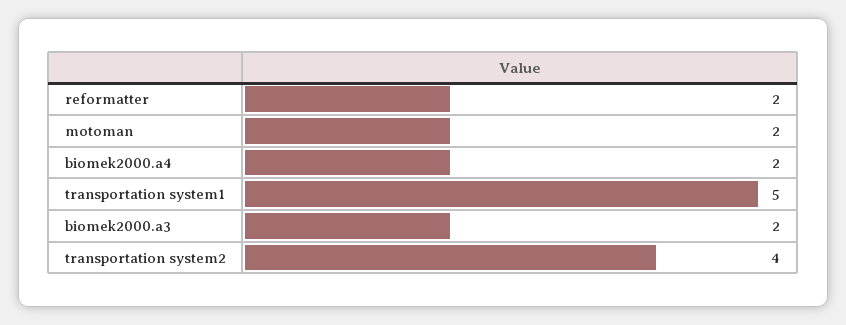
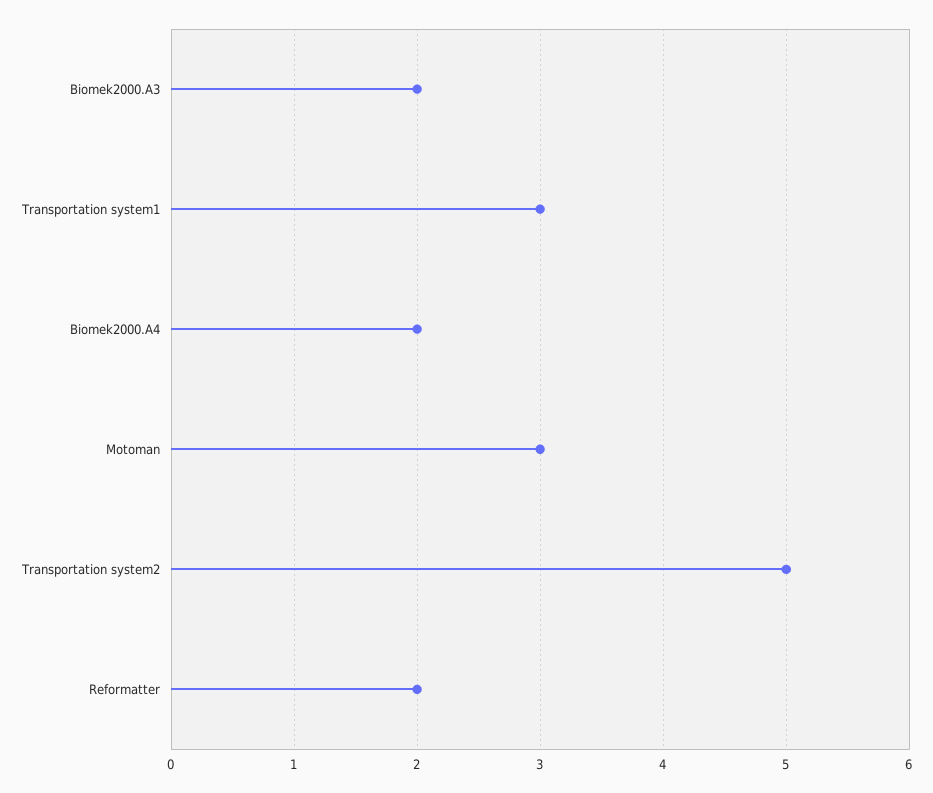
motoman: 2 -> 3
transportation system1: 5 -> 3
transportation system2: 4 -> 5

